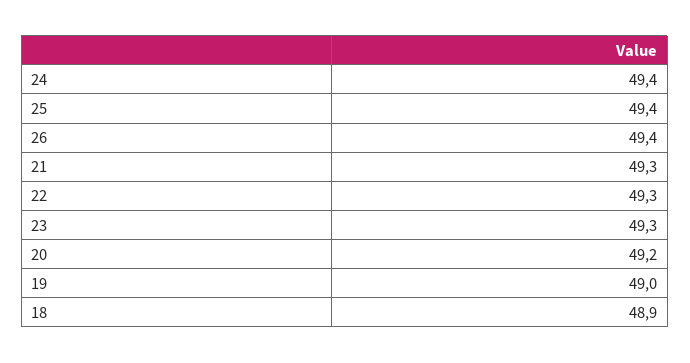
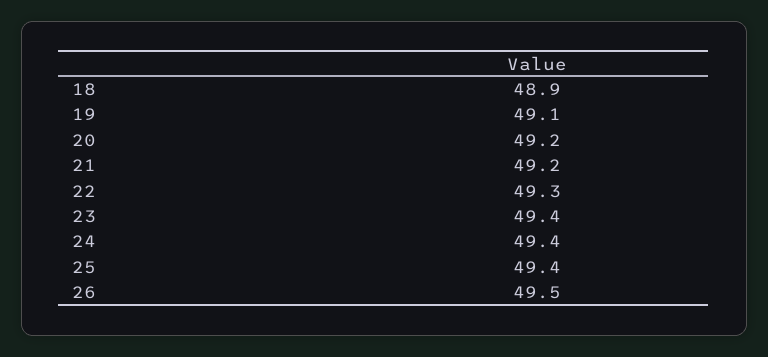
26: 49.4 -> 49.5
21: 49.3 -> 49.2
23: 49.3 -> 49.4
19: 49 -> 49.1

